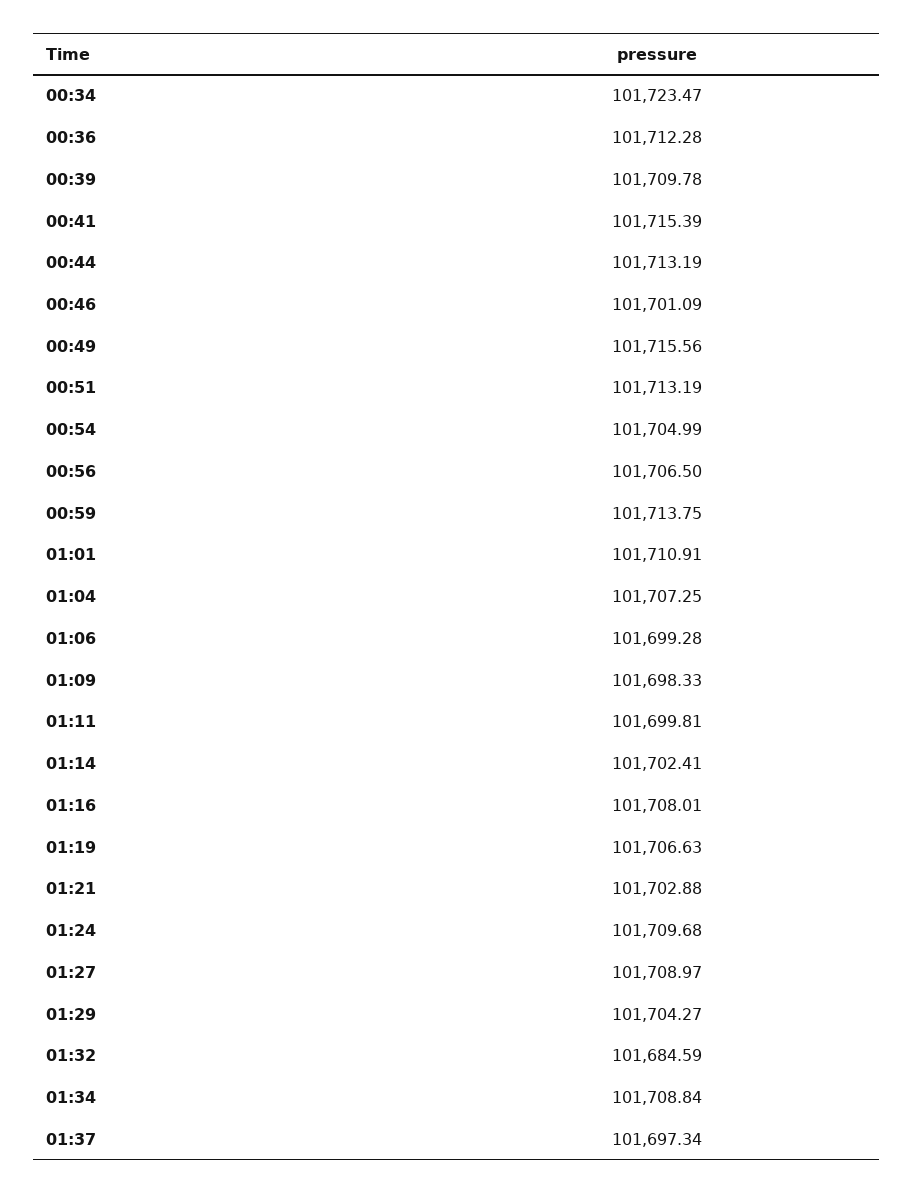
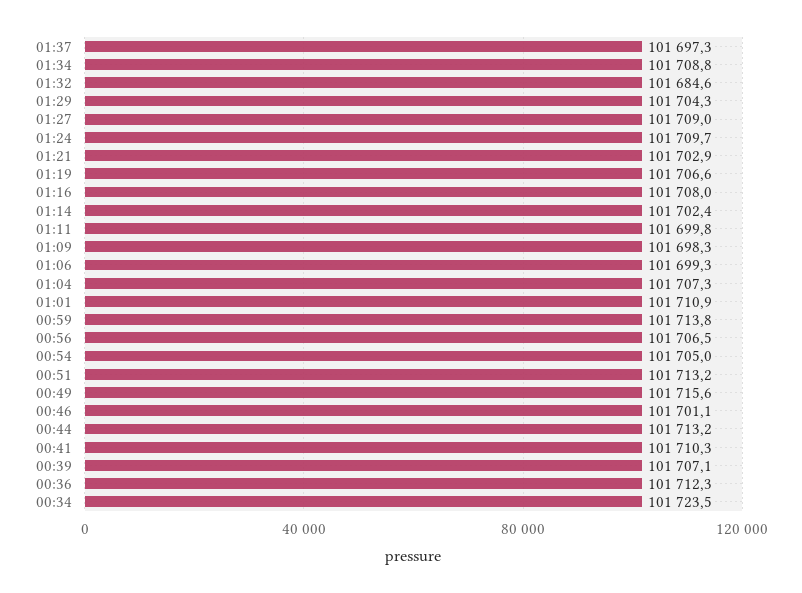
00:39: 101709.78 -> 101707.1
00:41: 101715.39 -> 101710.3

